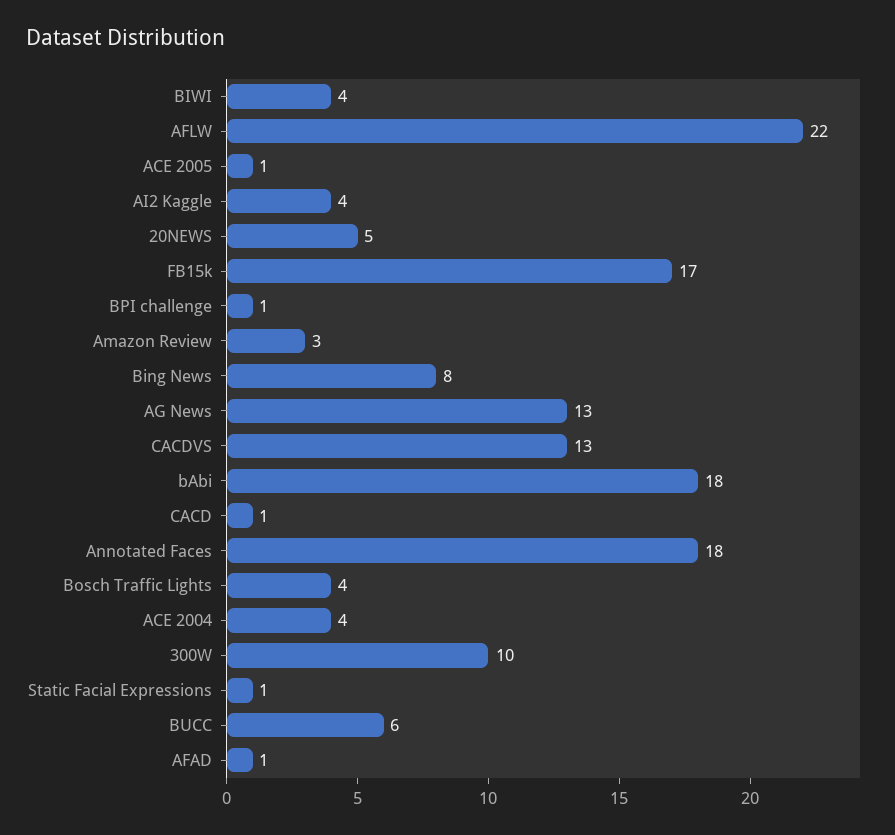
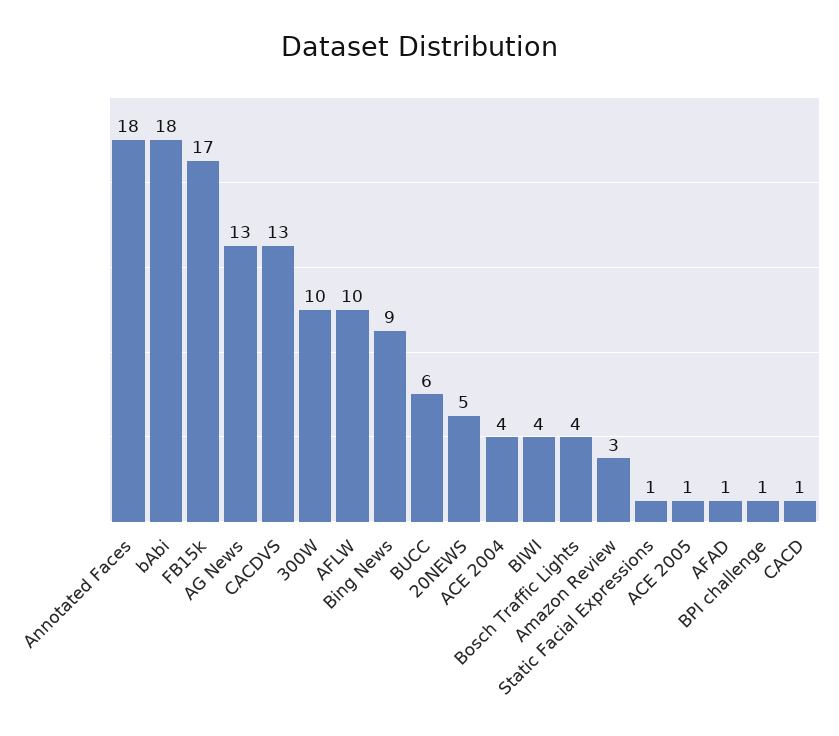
AFLW: 22 -> 10
AI2 Kaggle: 4 -> none
Bing News: 8 -> 9

